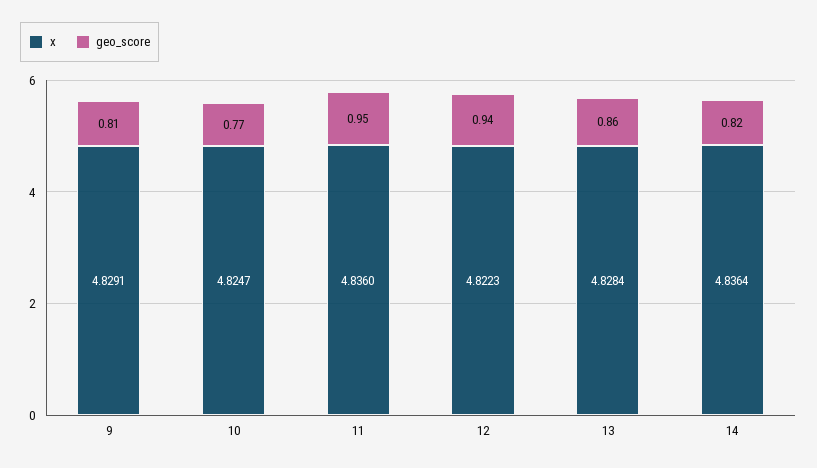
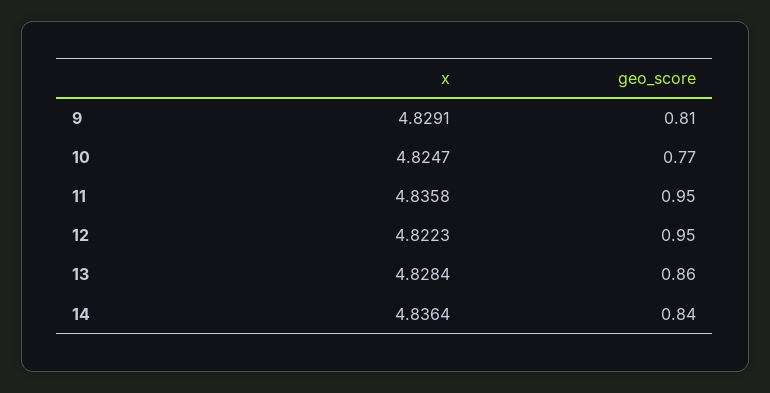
x, 11: 4.836 -> 4.8358
geo_score, 12: 0.94 -> 0.95
geo_score, 14: 0.82 -> 0.84

